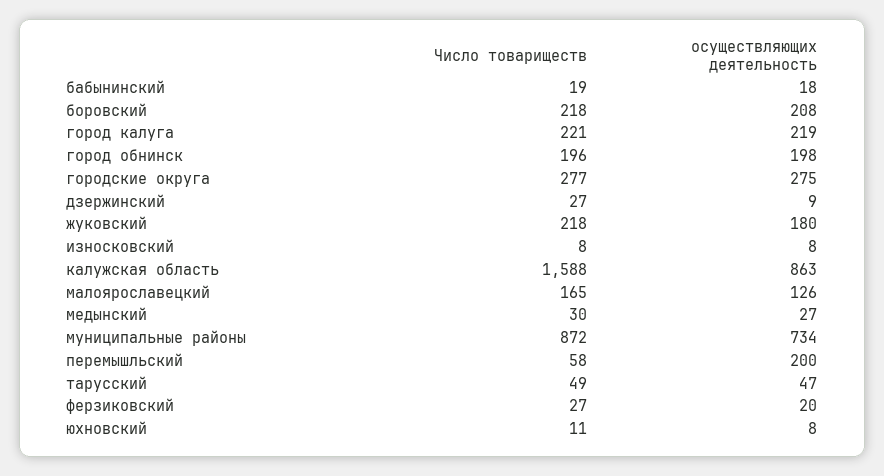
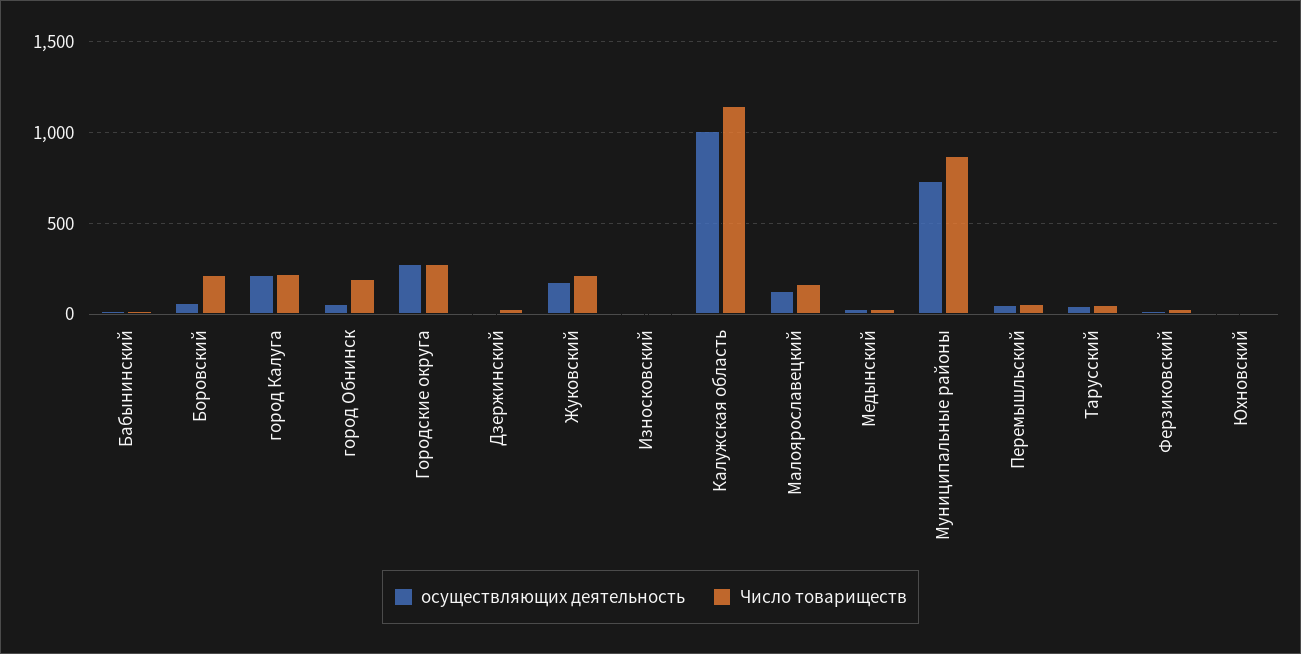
осуществляющих деятельность, боровский: 208 -> 50
осуществляющих деятельность, город обнинск: 198 -> 50
Число товариществ, калужская область: 1588 -> 1150
осуществляющих деятельность, калужская область: 863 -> 1000
осуществляющих деятельность, перемышльский: 200 -> 50

